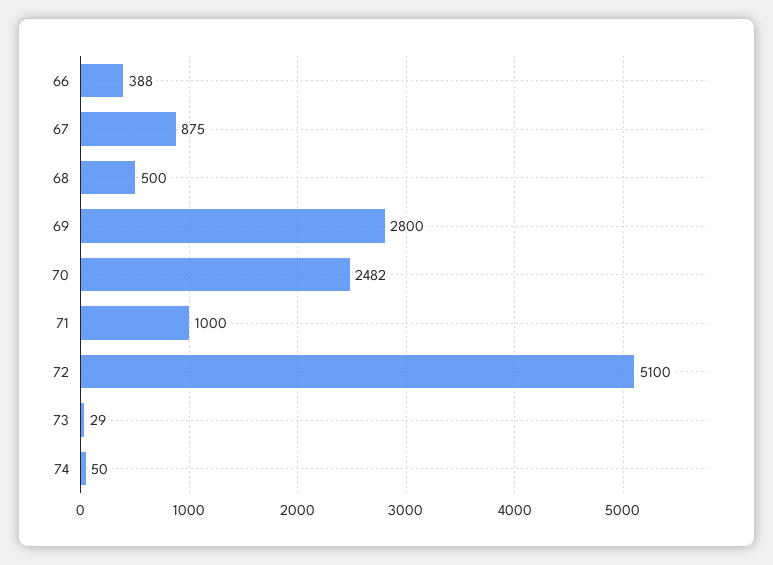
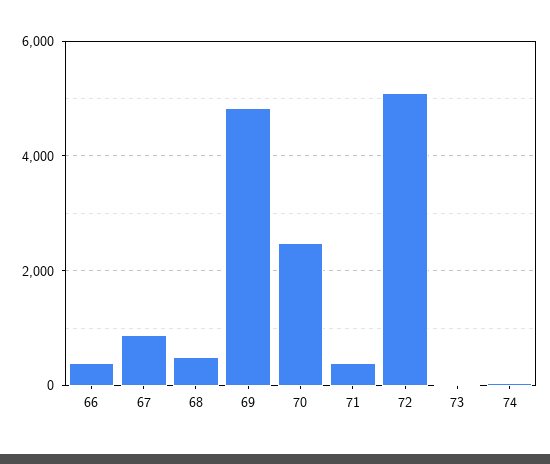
69: 2800 -> 4800
71: 1000 -> 400

